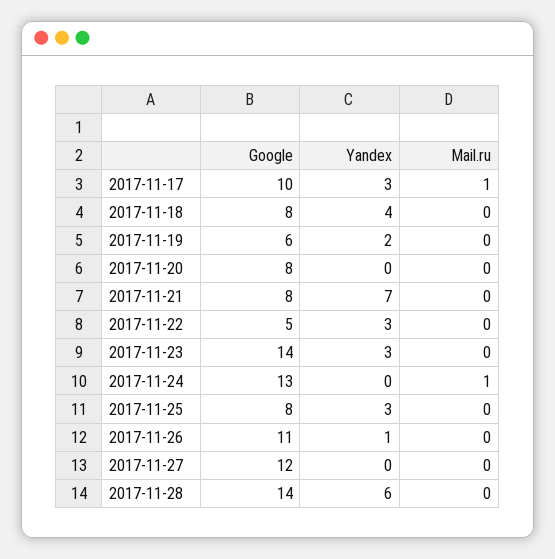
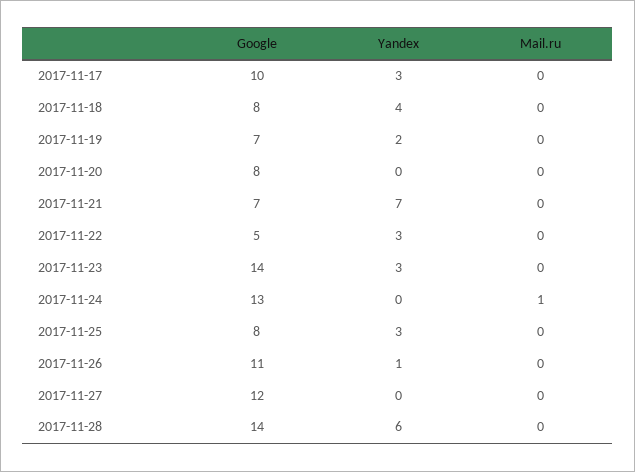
Mail.ru, 2017-11-17: 1 -> 0
Google, 2017-11-19: 6 -> 7
Google, 2017-11-21: 8 -> 7

